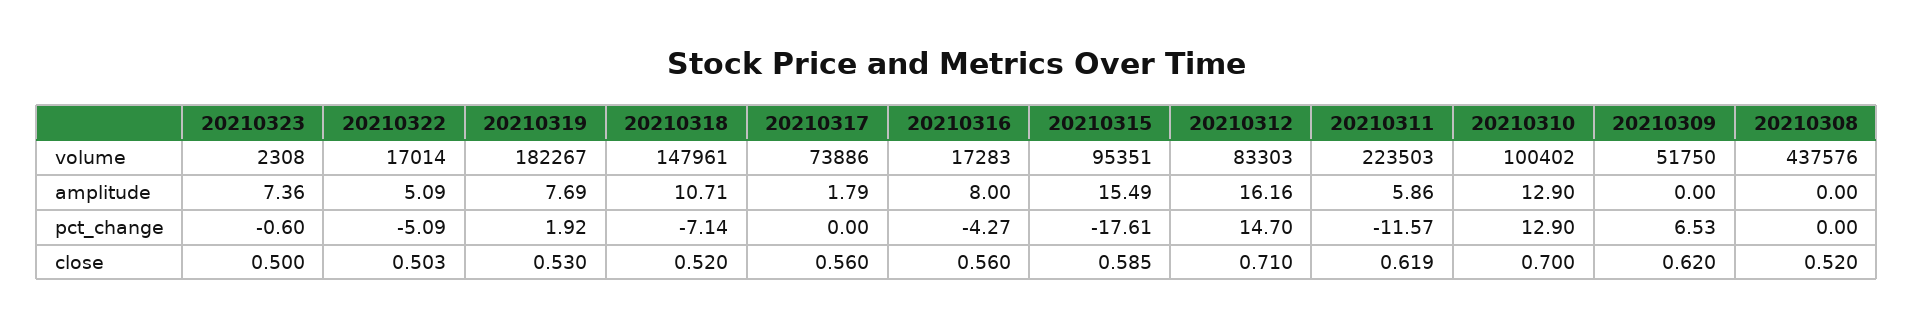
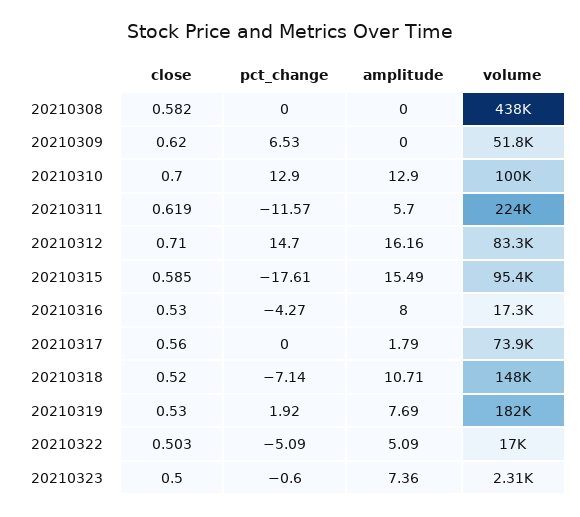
20210311, amplitude: 5.86 -> 5.7
20210316, close: 0.56 -> 0.53
20210308, close: 0.52 -> 0.582

